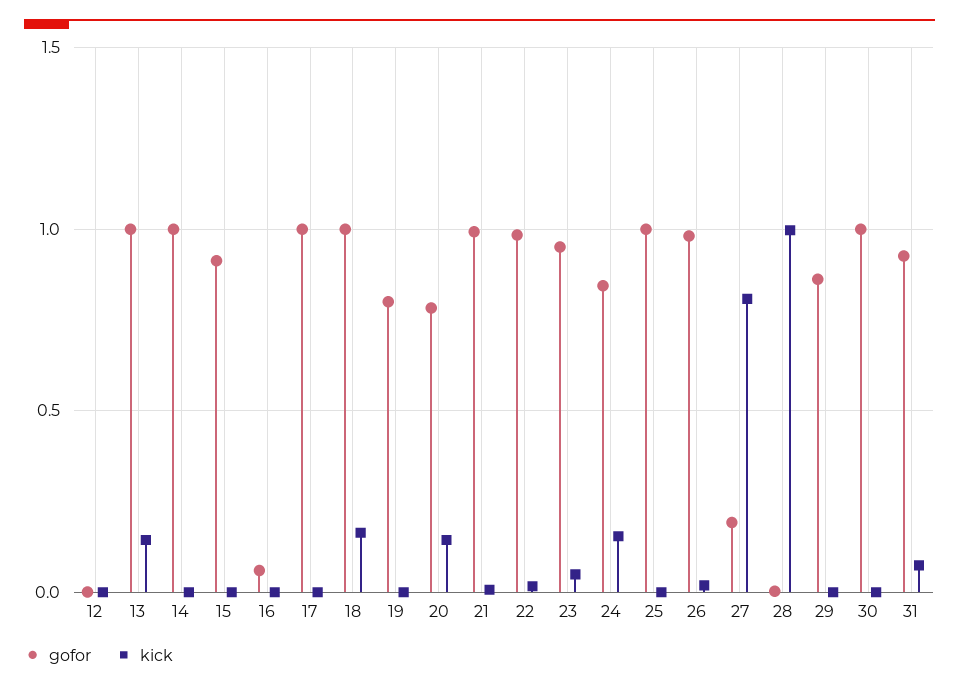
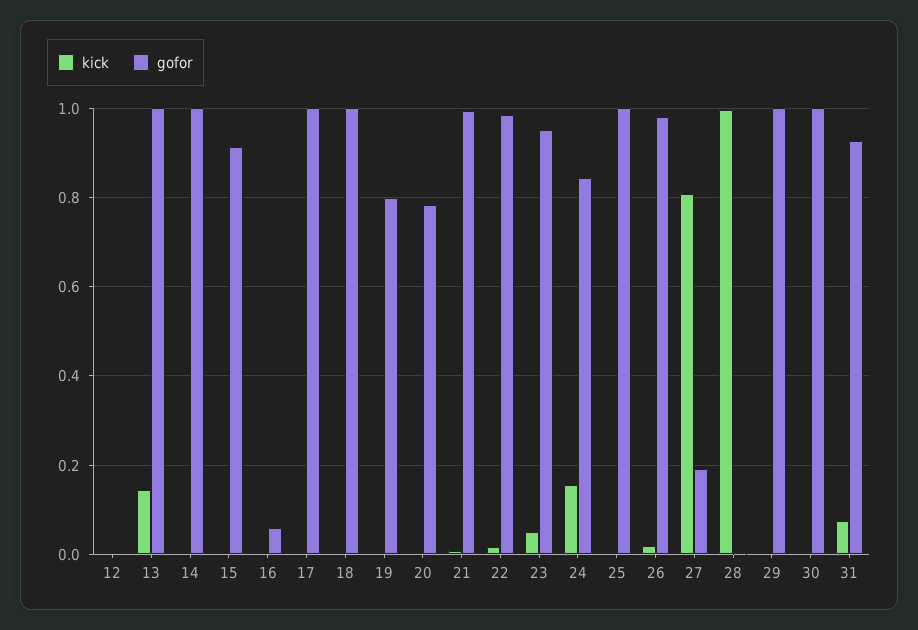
kick, 18: 0.15 -> 0
kick, 20: 0.15 -> 0
gofor, 29: 0.85 -> 1

